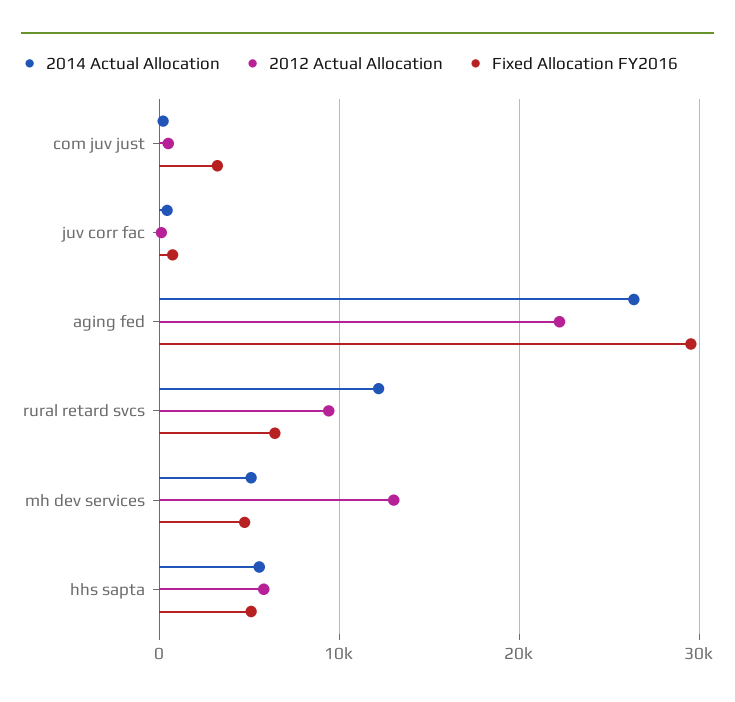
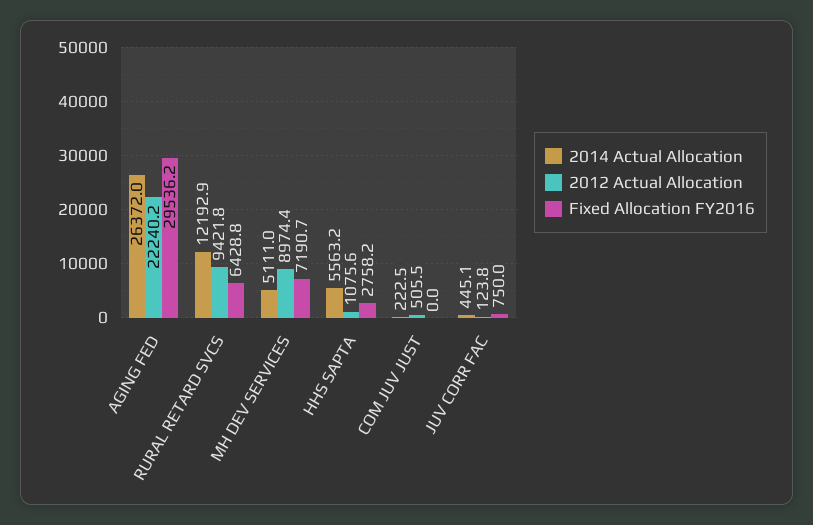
Fixed Allocation FY2016, com juv just: 3000 -> 0
2012 Actual Allocation, mh dev services: 13000 -> 8974.4
Fixed Allocation FY2016, mh dev services: 5000 -> 7190.7
2012 Actual Allocation, hhs sapta: 6000 -> 1075.6
Fixed Allocation FY2016, hhs sapta: 5000 -> 2758.2

